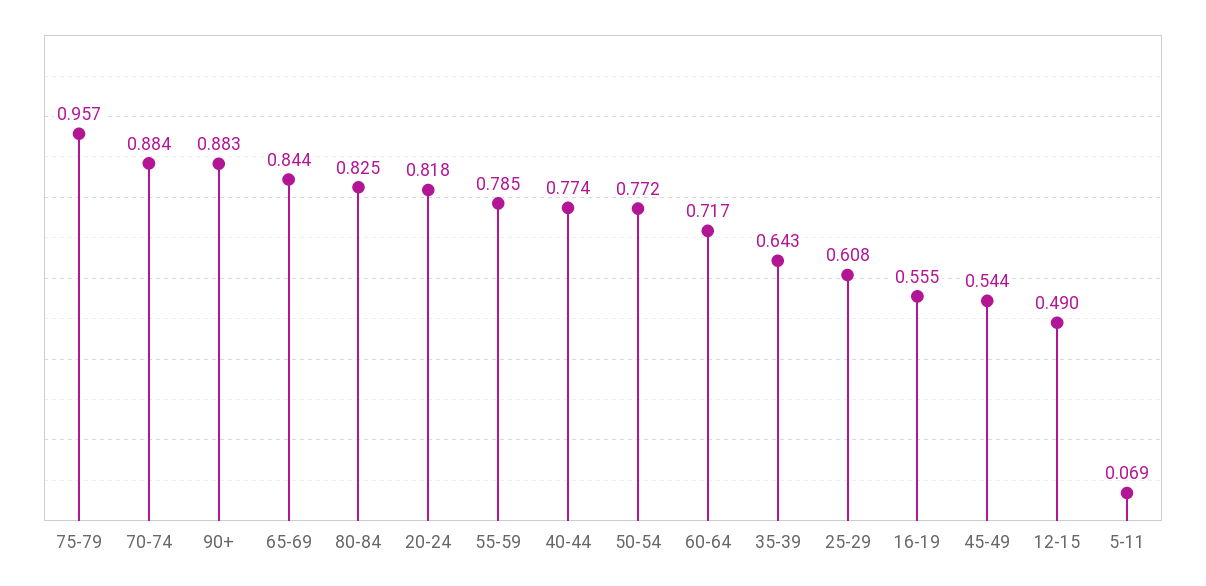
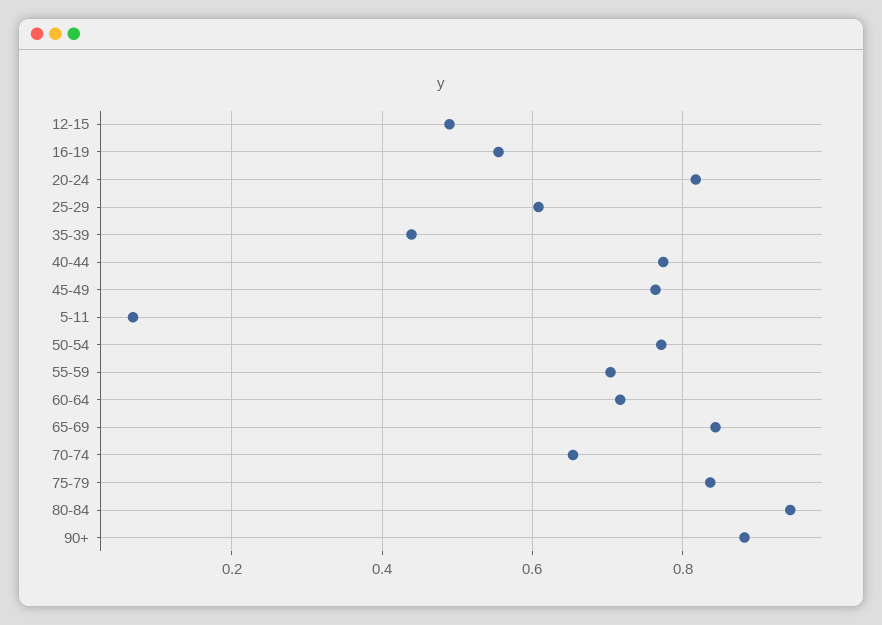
75-79: 0.957 -> 0.84
70-74: 0.884 -> 0.66
80-84: 0.825 -> 0.94
55-59: 0.785 -> 0.7
35-39: 0.643 -> 0.44
45-49: 0.544 -> 0.76

